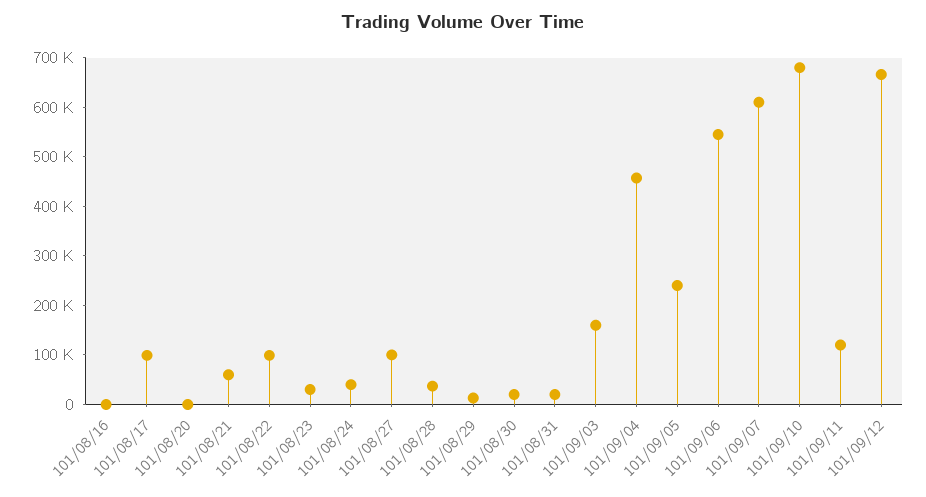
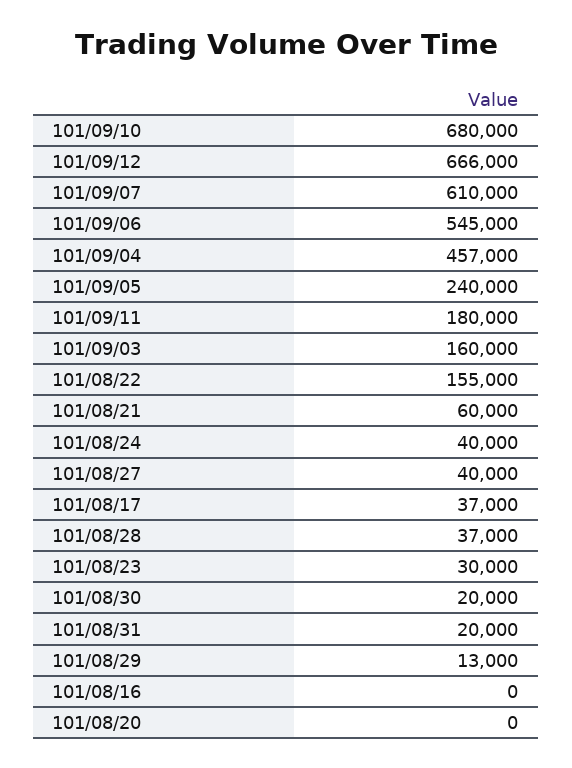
101/08/17: 100000 -> 37000
101/08/22: 100000 -> 155000
101/08/27: 100000 -> 40000
101/09/11: 120000 -> 180000

